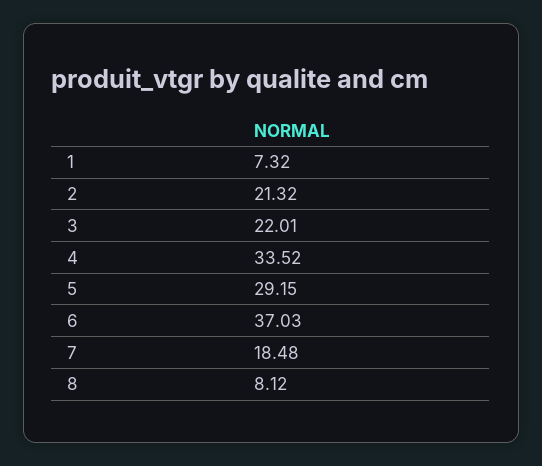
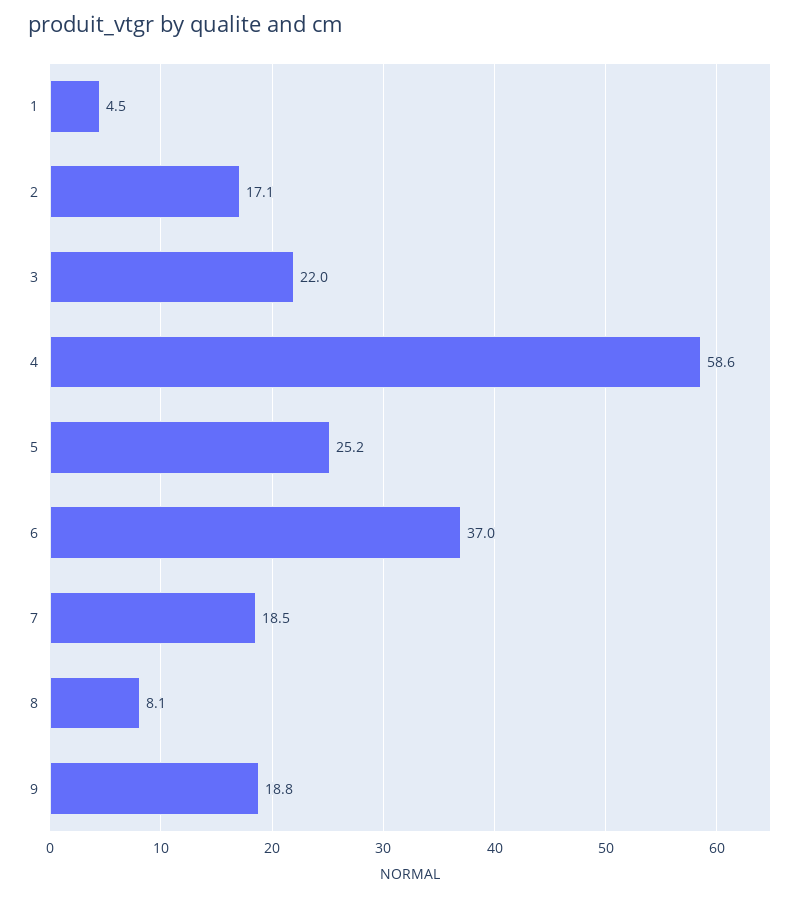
1: 7.32 -> 4.5
2: 21.32 -> 17.1
4: 33.52 -> 58.6
5: 29.15 -> 25.2
9: none -> 18.8

